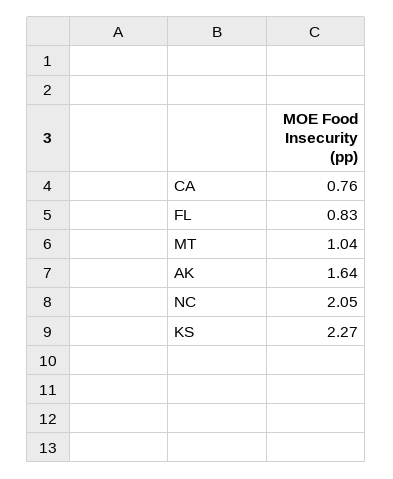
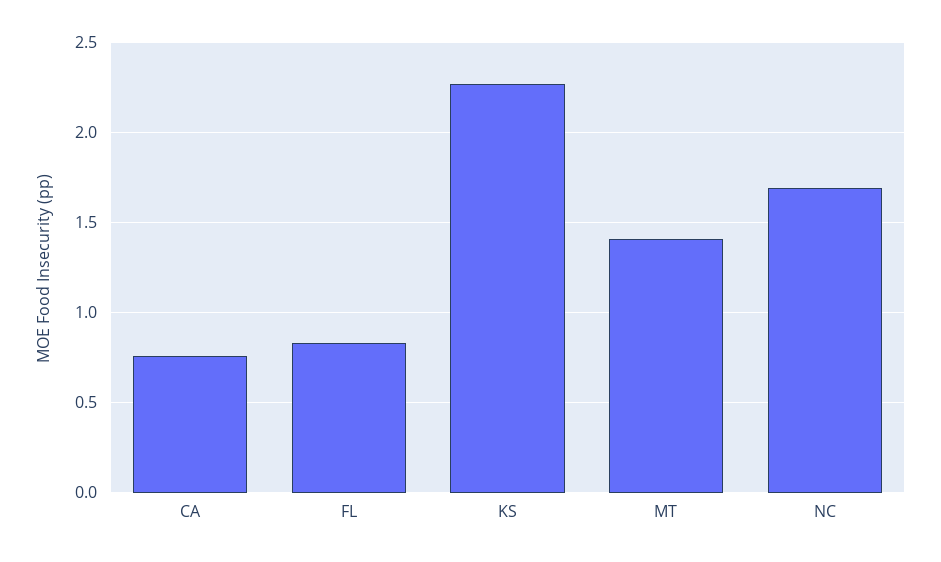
MT: 1.04 -> 1.4
AK: 1.64 -> none
NC: 2.05 -> 1.7

